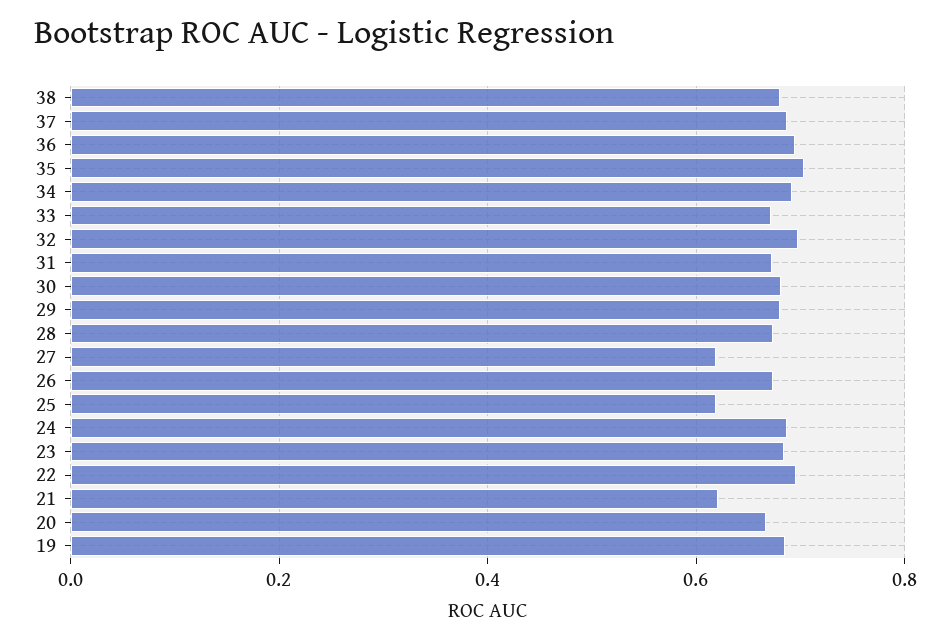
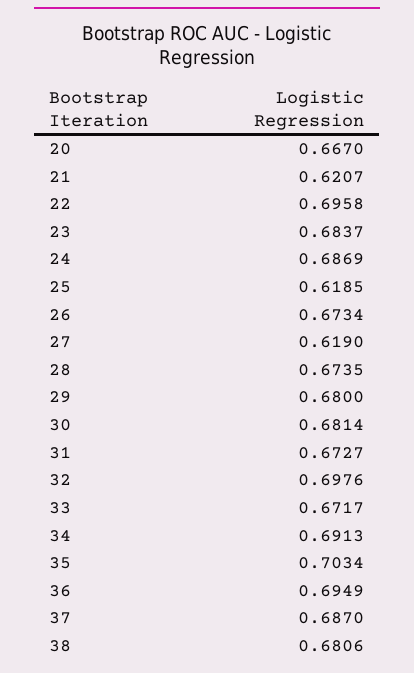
19: 0.68 -> none

